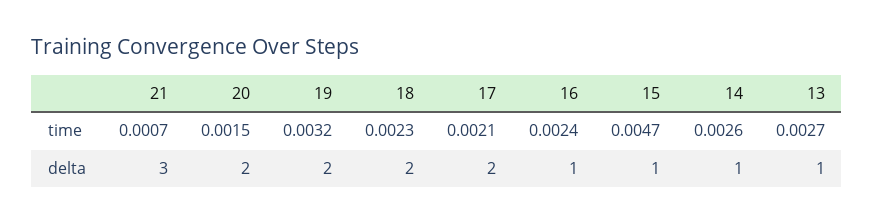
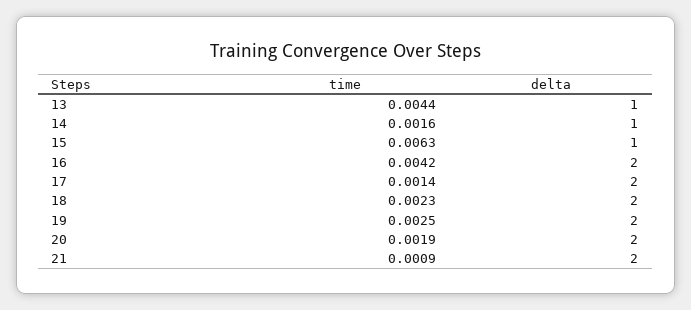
21, time: 0.0007 -> 0.0009
20, time: 0.0015 -> 0.0019
19, time: 0.0032 -> 0.0025
17, time: 0.0021 -> 0.0014
16, time: 0.0024 -> 0.0042
15, time: 0.0047 -> 0.0063
14, time: 0.0026 -> 0.0016
13, time: 0.0027 -> 0.0044
21, delta: 3 -> 2
16, delta: 1 -> 2

